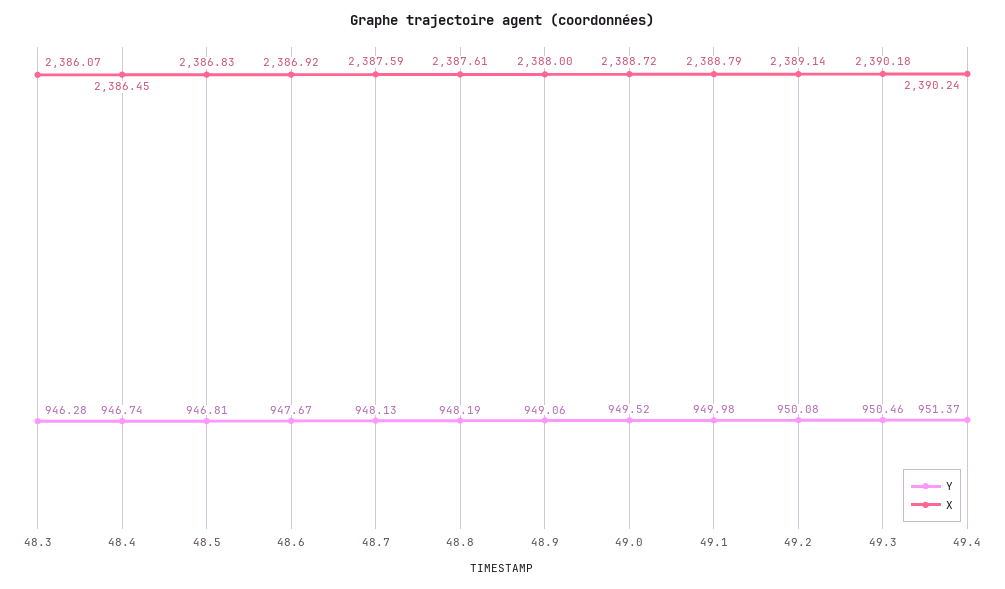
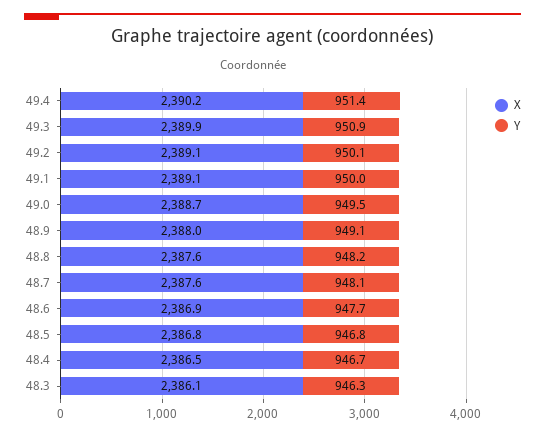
X, 49.1: 2388.79 -> 2389.1
Y, 49.3: 950.46 -> 950.9
X, 49.3: 2390.18 -> 2389.9

